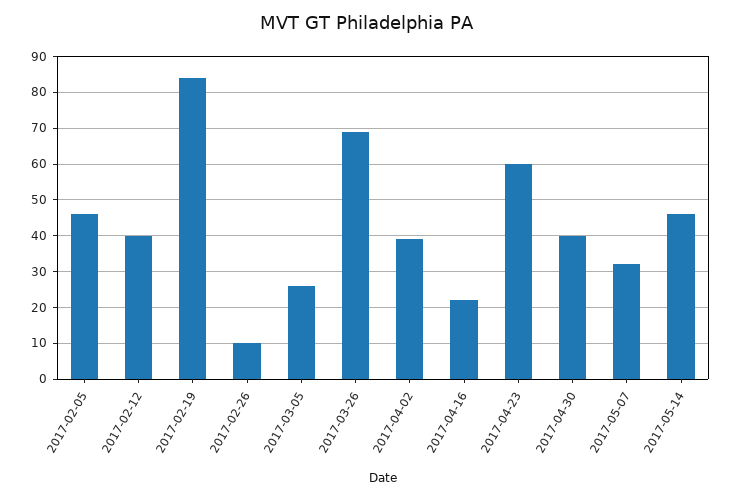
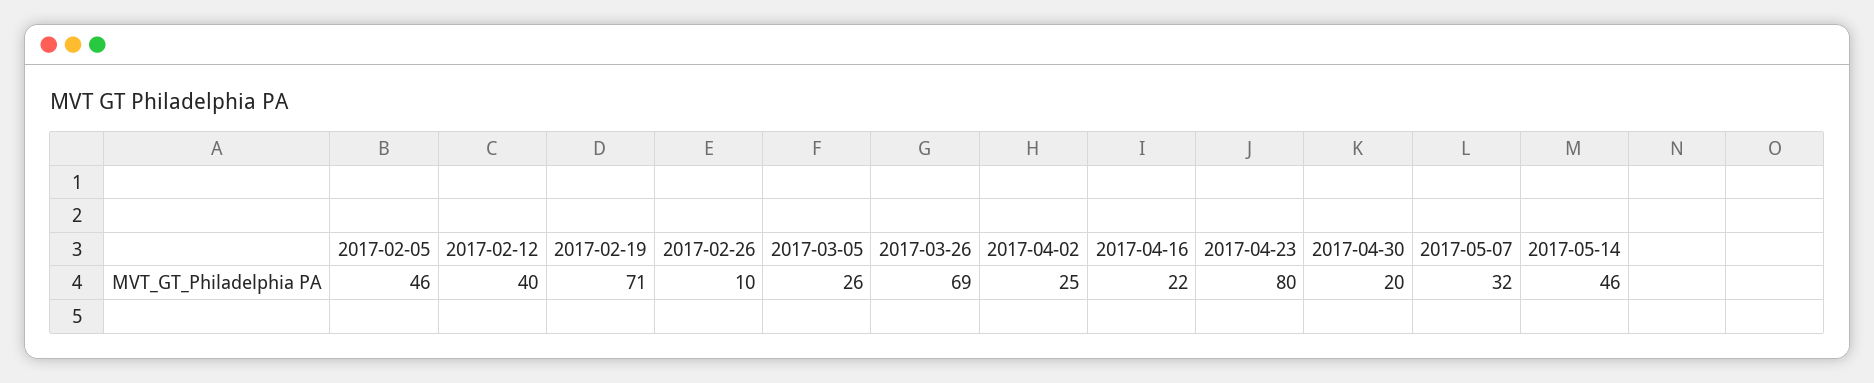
2017-02-19: 85 -> 71
2017-04-02: 40 -> 25
2017-04-23: 60 -> 80
2017-04-30: 40 -> 20

